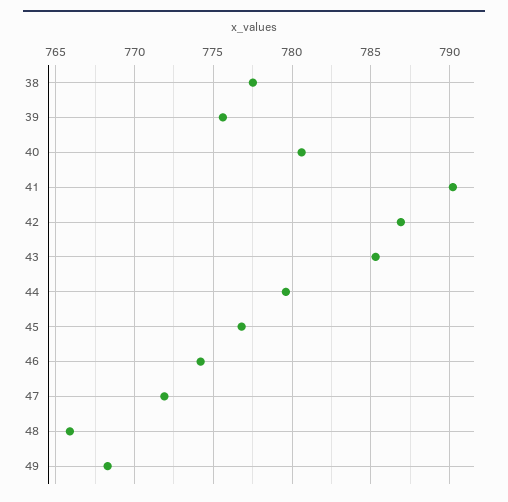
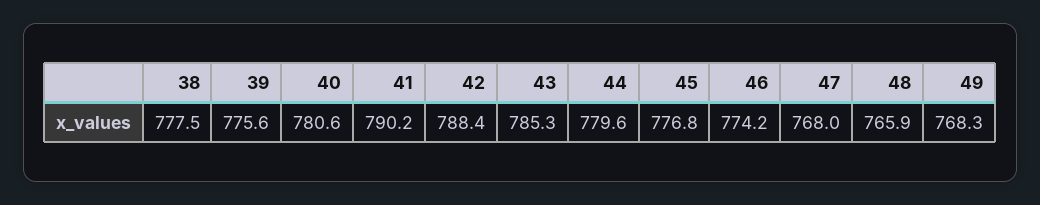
42: 787 -> 788.4
47: 772 -> 768

